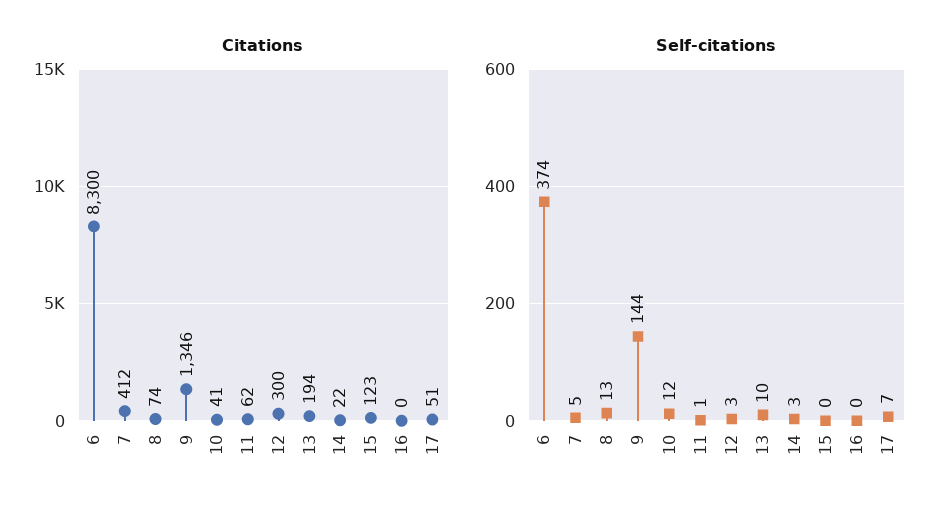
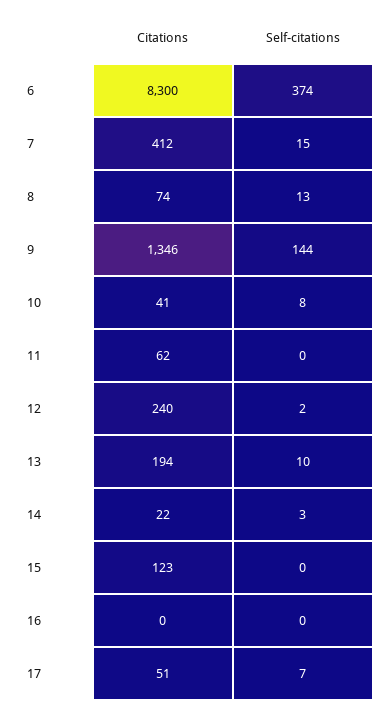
Citations, 12: 300 -> 240
Self-citations, 7: 5 -> 15
Self-citations, 10: 12 -> 8
Self-citations, 11: 1 -> 0
Self-citations, 12: 3 -> 2

